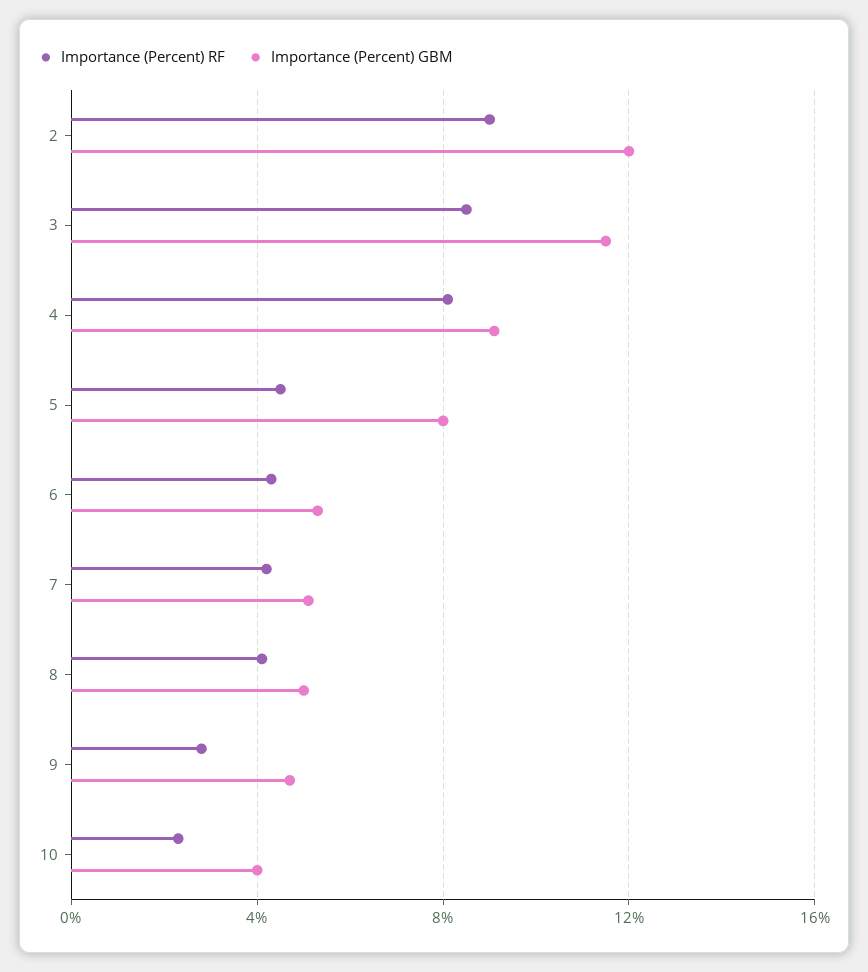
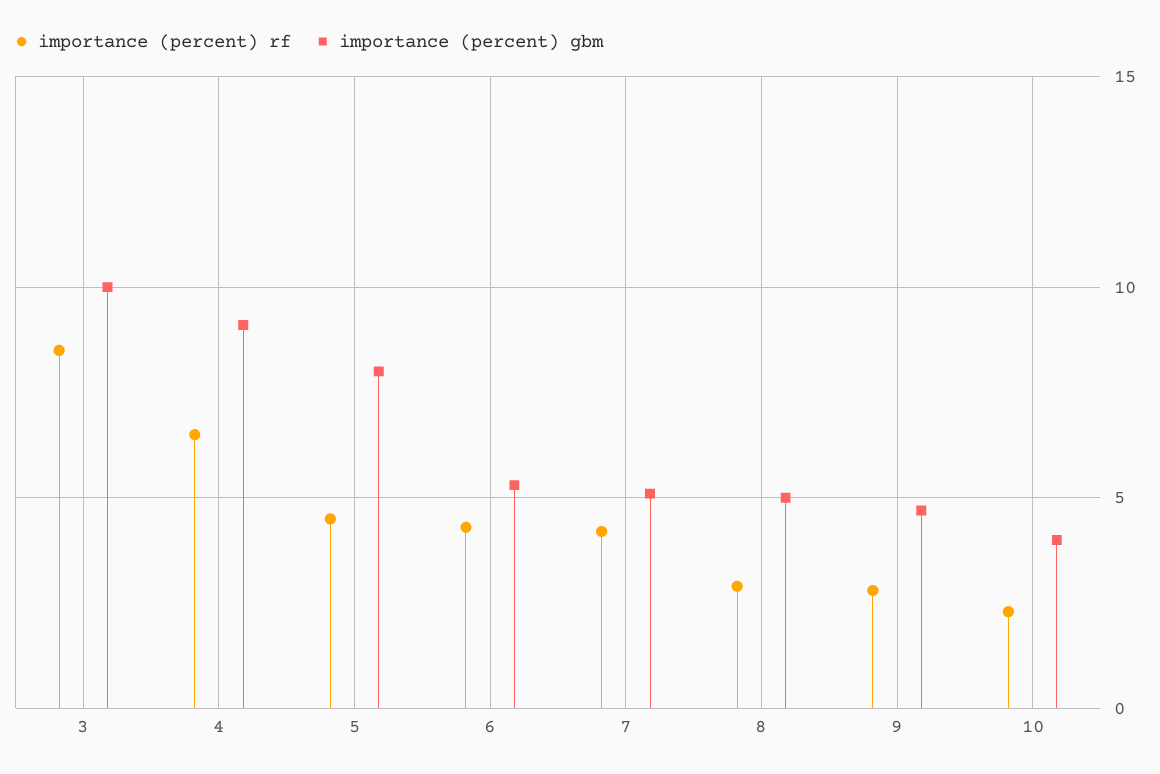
Importance (Percent) RF, 2: 9 -> none
Importance (Percent) GBM, 2: 12 -> none
Importance (Percent) GBM, 3: 11.5 -> 10
Importance (Percent) RF, 4: 8 -> 6.5
Importance (Percent) RF, 8: 4 -> 3

